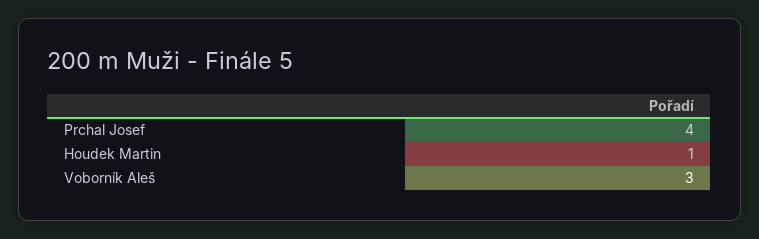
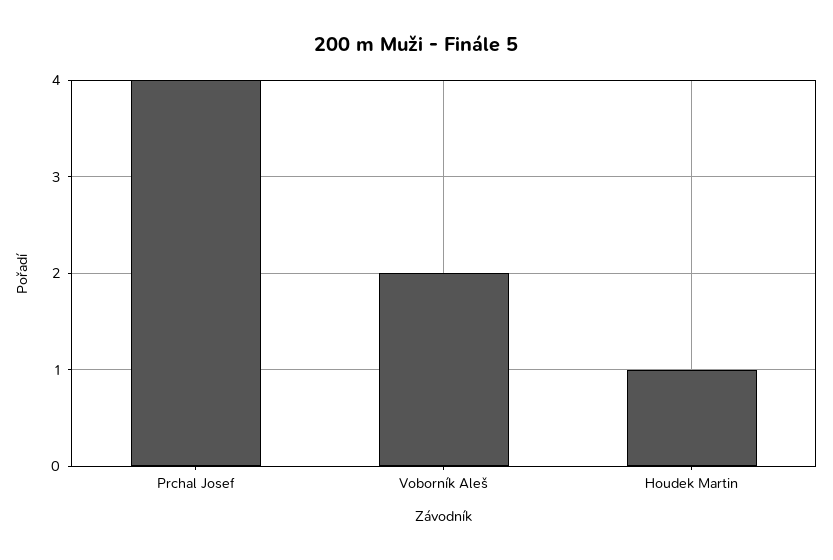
Voborník Aleš: 3 -> 2

